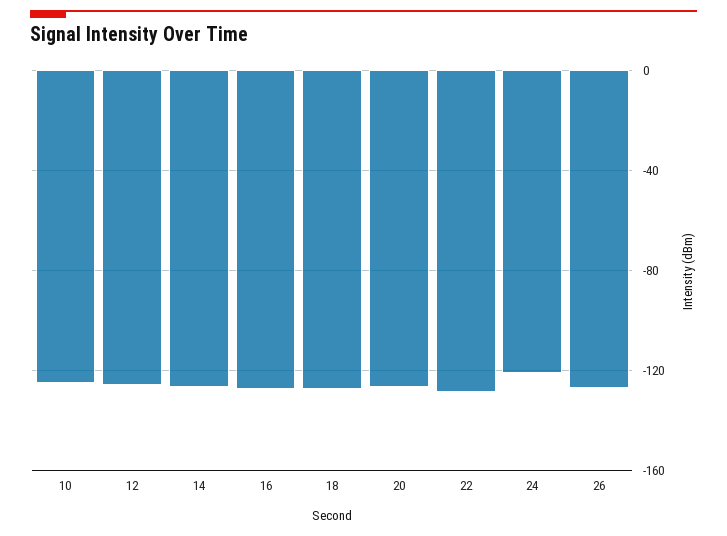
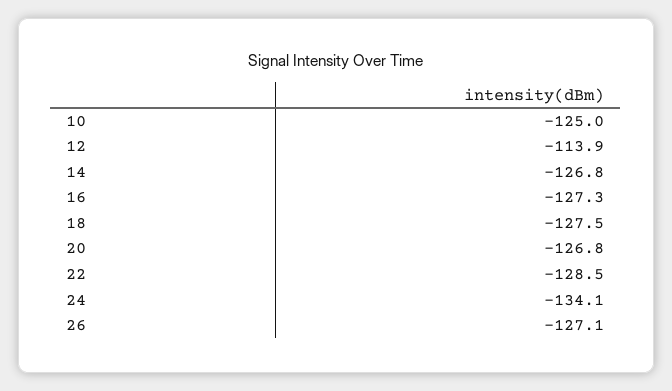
12: -125 -> -113.9
24: -120 -> -134.1

